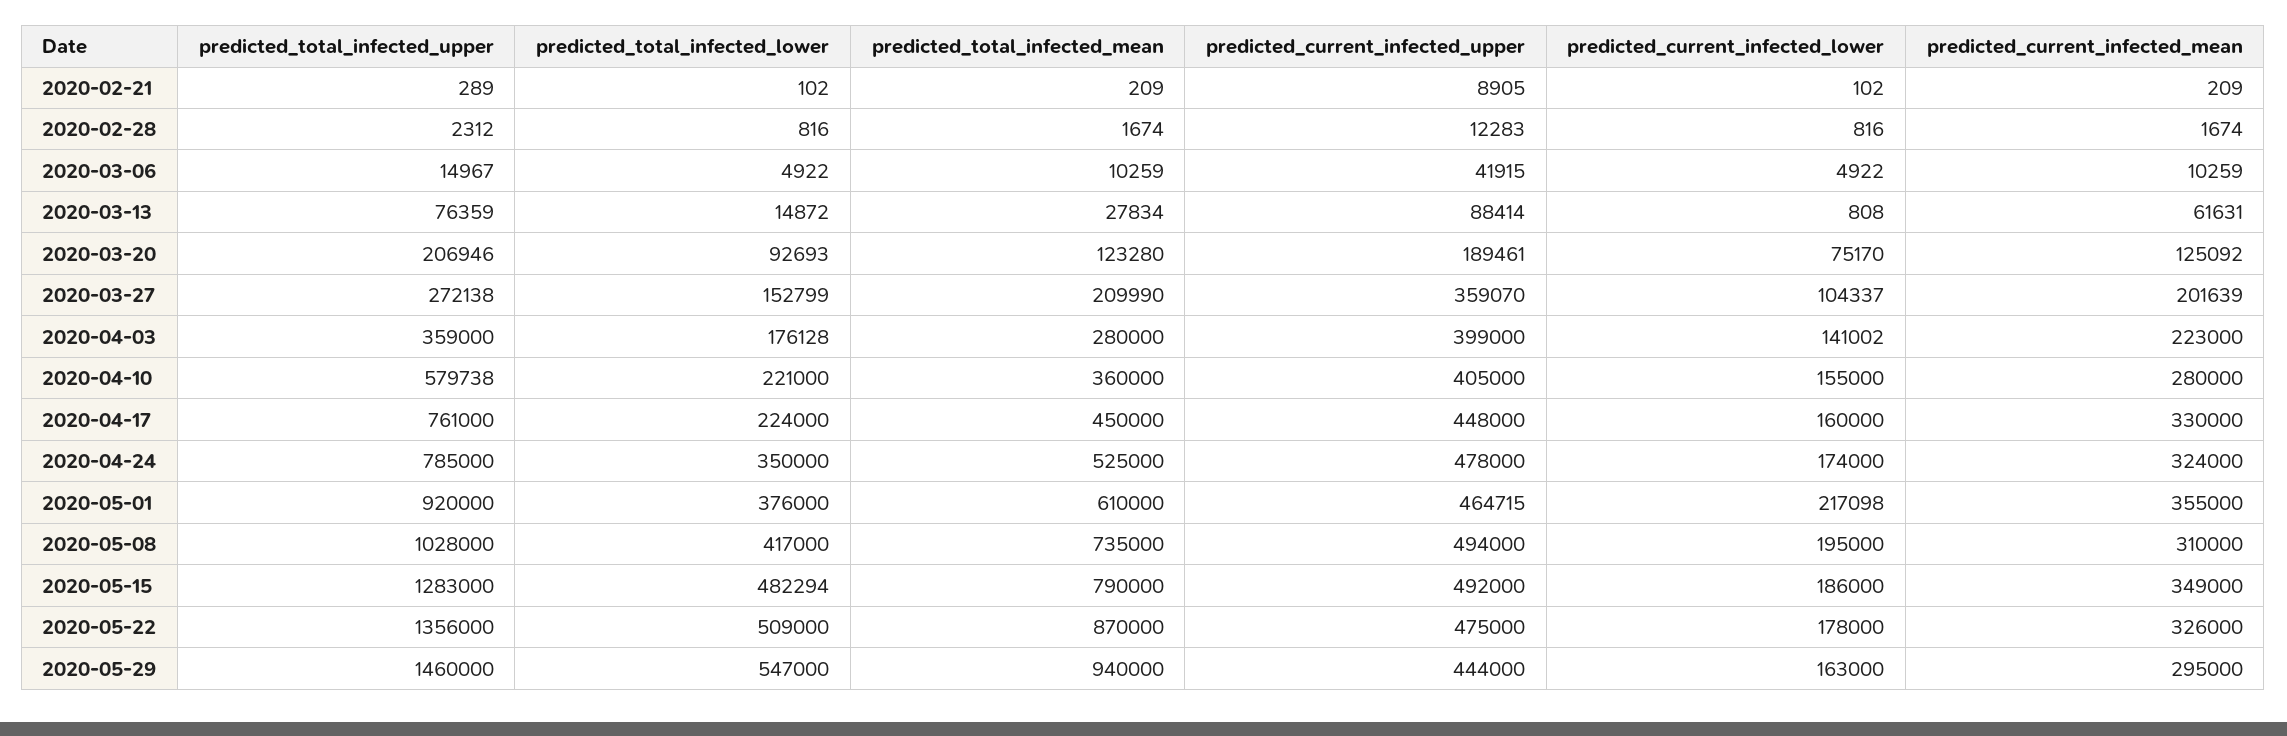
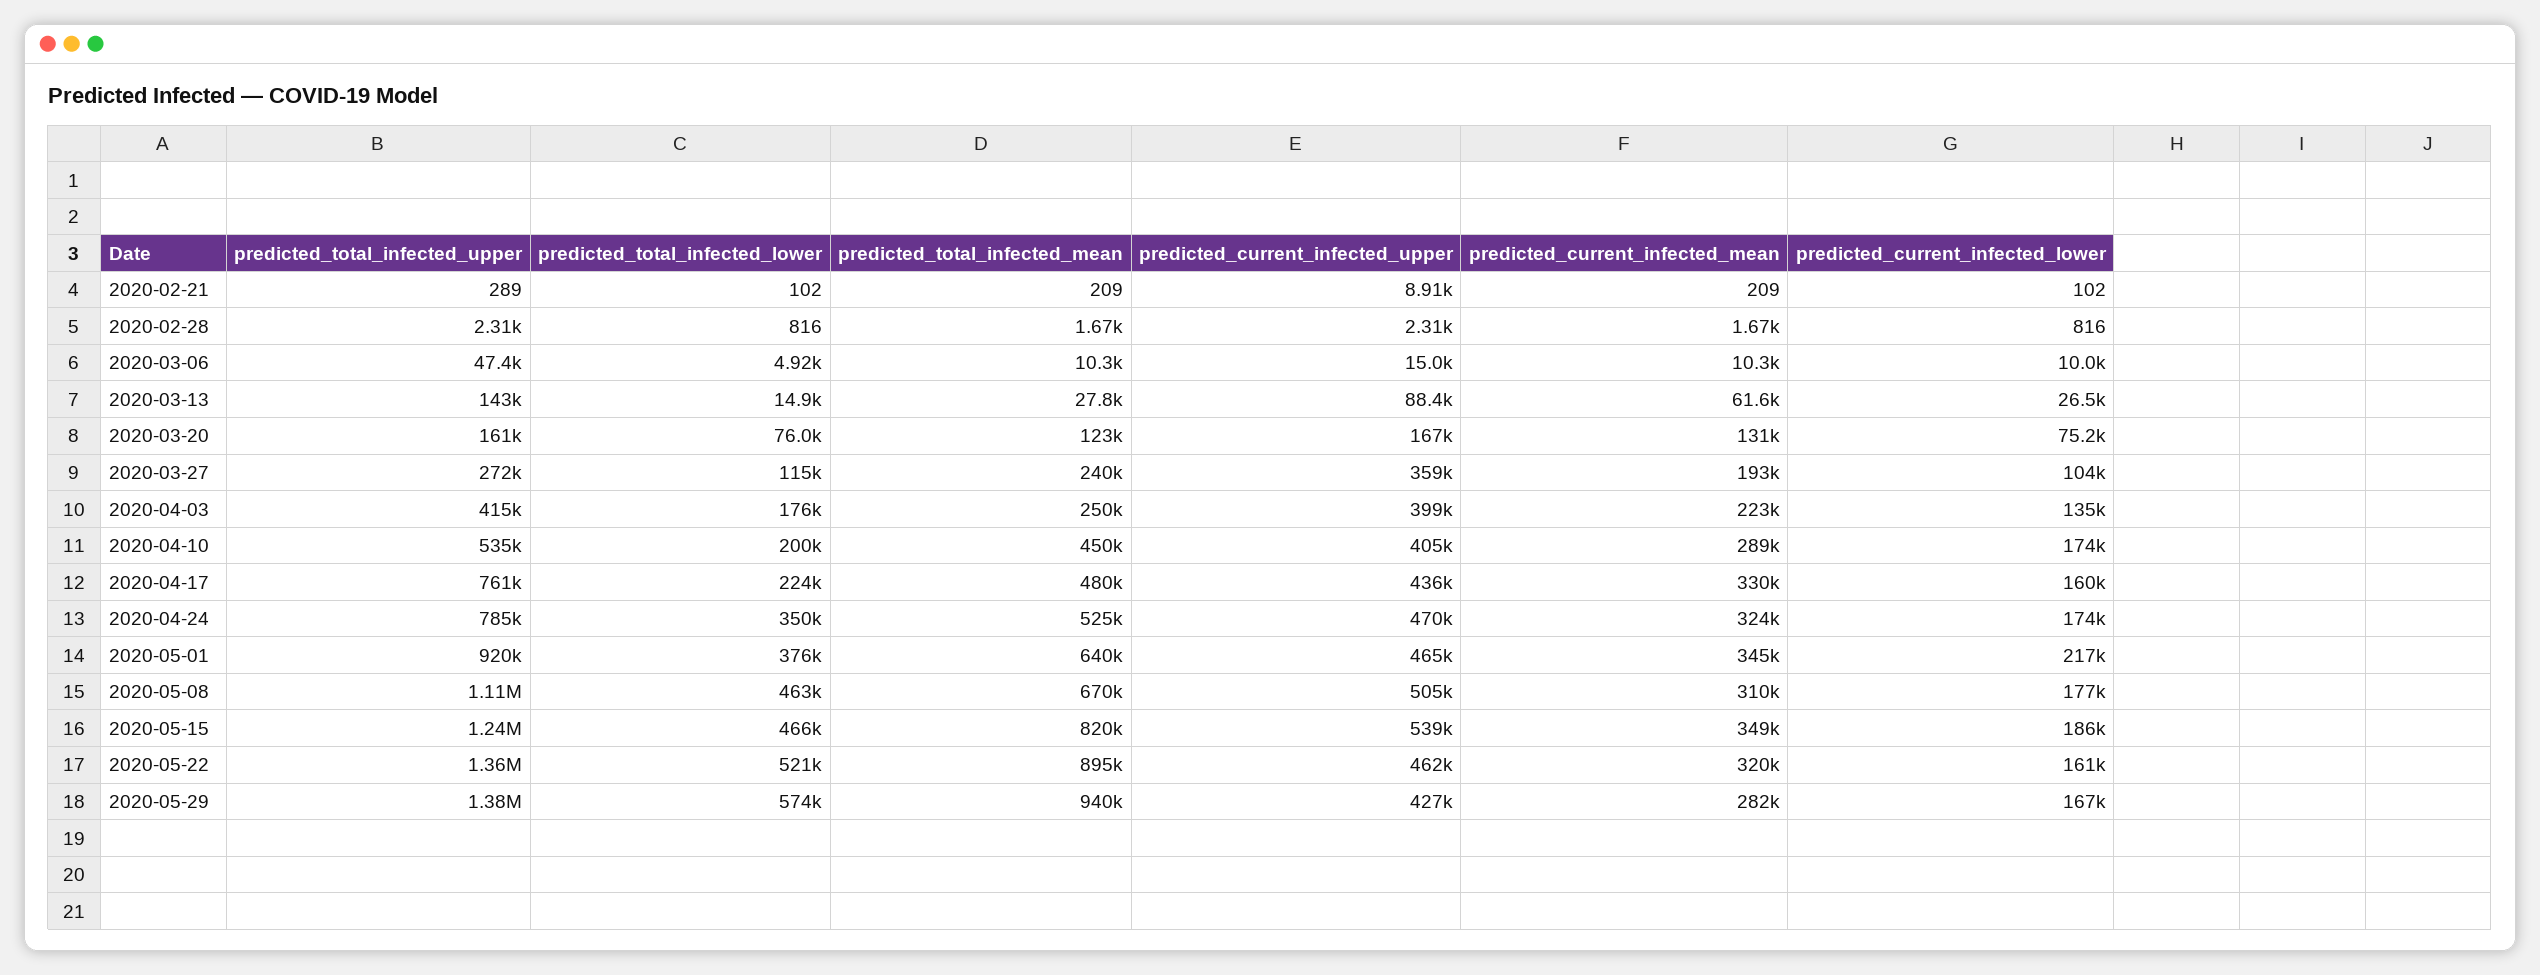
predicted_current_infected_upper, 2020-02-28: 12283 -> 2310
predicted_total_infected_upper, 2020-03-06: 14967 -> 47400
predicted_current_infected_upper, 2020-03-06: 41915 -> 15000
predicted_current_infected_lower, 2020-03-06: 4922 -> 10000
predicted_total_infected_upper, 2020-03-13: 76359 -> 143000
predicted_current_infected_lower, 2020-03-13: 808 -> 26500
predicted_total_infected_upper, 2020-03-20: 206946 -> 161000
predicted_total_infected_lower, 2020-03-20: 92693 -> 76000
predicted_current_infected_upper, 2020-03-20: 189461 -> 167000
predicted_current_infected_mean, 2020-03-20: 125092 -> 131000
predicted_total_infected_lower, 2020-03-27: 152799 -> 115000
predicted_total_infected_mean, 2020-03-27: 209990 -> 240000
predicted_current_infected_mean, 2020-03-27: 201639 -> 193000
predicted_total_infected_upper, 2020-04-03: 359000 -> 415000
predicted_total_infected_mean, 2020-04-03: 280000 -> 250000
predicted_current_infected_lower, 2020-04-03: 141002 -> 135000
predicted_total_infected_upper, 2020-04-10: 579738 -> 535000
predicted_total_infected_lower, 2020-04-10: 221000 -> 200000
predicted_total_infected_mean, 2020-04-10: 360000 -> 450000
predicted_current_infected_lower, 2020-04-10: 155000 -> 174000
predicted_current_infected_mean, 2020-04-10: 280000 -> 289000
predicted_total_infected_mean, 2020-04-17: 450000 -> 480000
predicted_current_infected_upper, 2020-04-17: 448000 -> 436000
predicted_current_infected_upper, 2020-04-24: 478000 -> 470000
predicted_total_infected_mean, 2020-05-01: 610000 -> 640000
predicted_current_infected_mean, 2020-05-01: 355000 -> 345000
predicted_total_infected_upper, 2020-05-08: 1028000 -> 1110000
predicted_total_infected_lower, 2020-05-08: 417000 -> 463000
predicted_total_infected_mean, 2020-05-08: 735000 -> 670000
predicted_current_infected_upper, 2020-05-08: 494000 -> 505000
predicted_current_infected_lower, 2020-05-08: 195000 -> 177000
predicted_total_infected_upper, 2020-05-15: 1283000 -> 1240000
predicted_total_infected_lower, 2020-05-15: 482294 -> 466000
predicted_total_infected_mean, 2020-05-15: 790000 -> 820000
predicted_current_infected_upper, 2020-05-15: 492000 -> 539000
predicted_total_infected_lower, 2020-05-22: 509000 -> 521000
predicted_total_infected_mean, 2020-05-22: 870000 -> 895000
predicted_current_infected_upper, 2020-05-22: 475000 -> 462000
predicted_current_infected_lower, 2020-05-22: 178000 -> 161000
predicted_current_infected_mean, 2020-05-22: 326000 -> 320000
predicted_total_infected_upper, 2020-05-29: 1460000 -> 1380000
predicted_total_infected_lower, 2020-05-29: 547000 -> 574000
predicted_current_infected_upper, 2020-05-29: 444000 -> 427000
predicted_current_infected_lower, 2020-05-29: 163000 -> 167000
predicted_current_infected_mean, 2020-05-29: 295000 -> 282000

